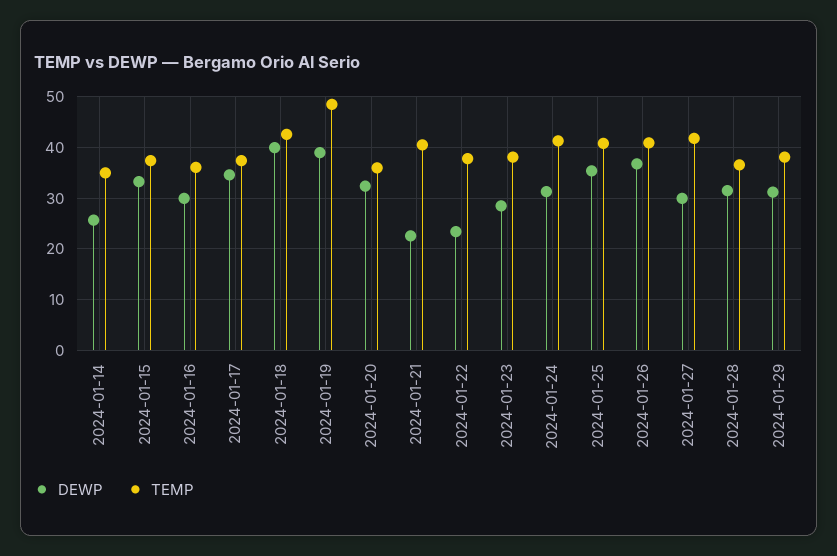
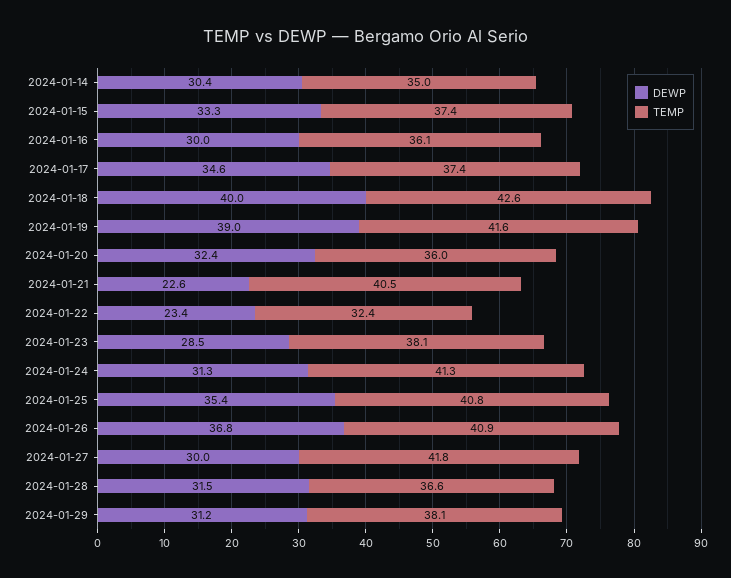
DEWP, 2024-01-14: 26 -> 30.4
TEMP, 2024-01-19: 48 -> 41.6
TEMP, 2024-01-22: 38 -> 32.4

